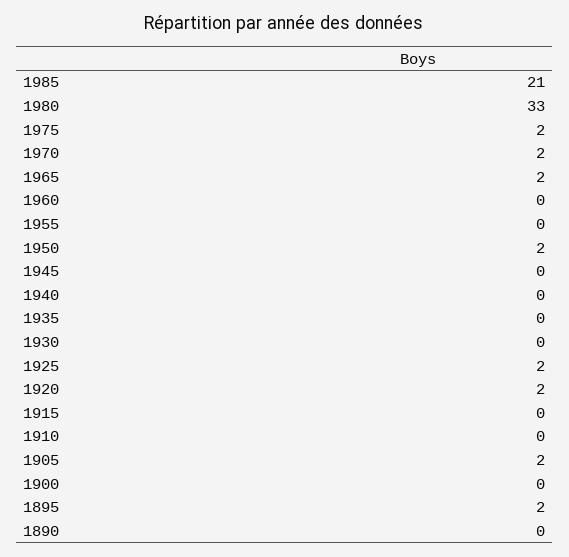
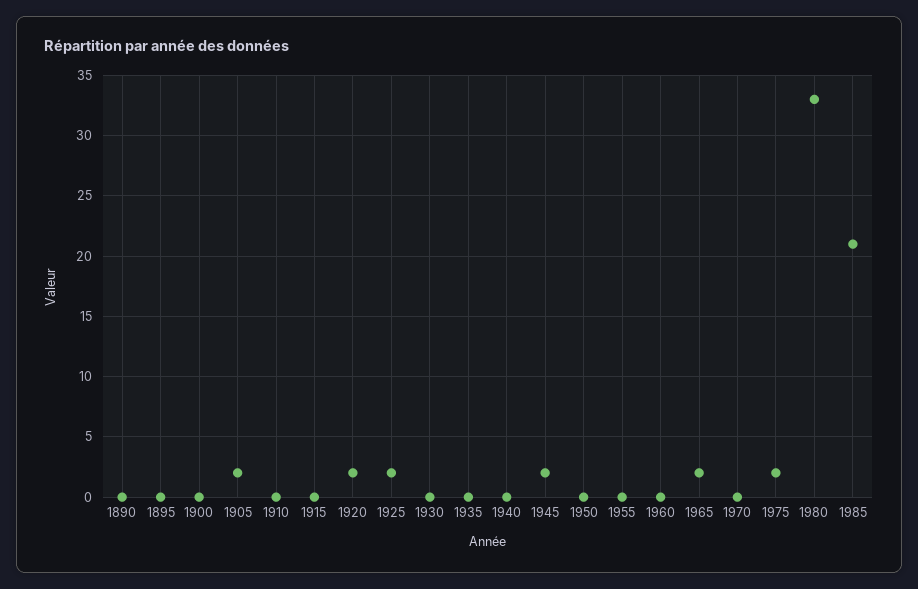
1970: 2 -> 0
1950: 2 -> 0
1945: 0 -> 2
1895: 2 -> 0

